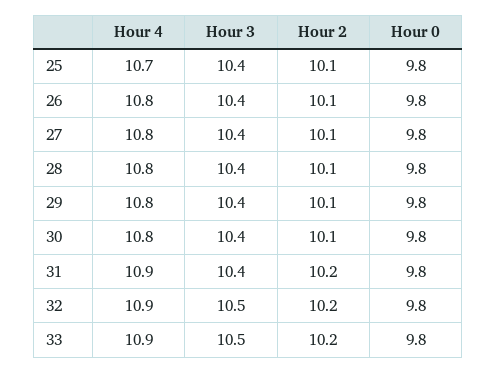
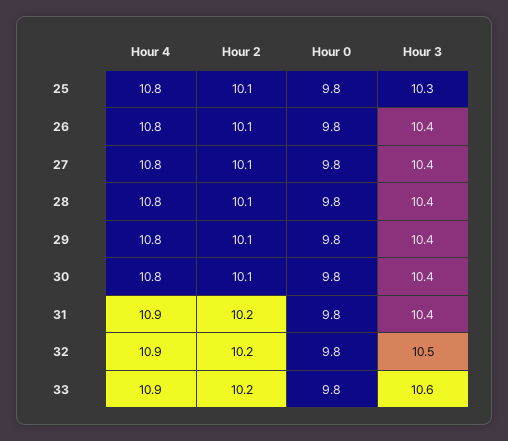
Hour 4, 25: 10.7 -> 10.8
Hour 3, 25: 10.4 -> 10.3
Hour 3, 33: 10.5 -> 10.6

